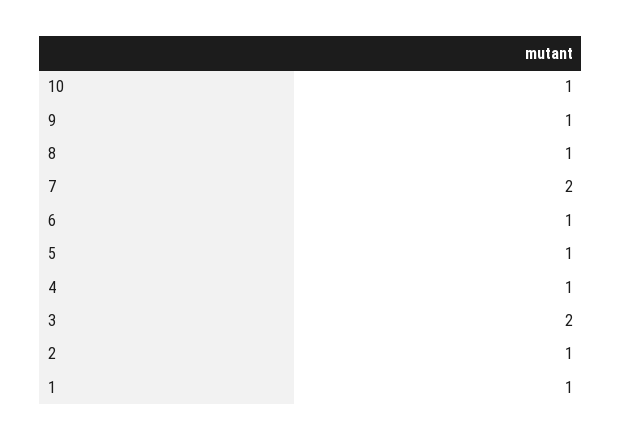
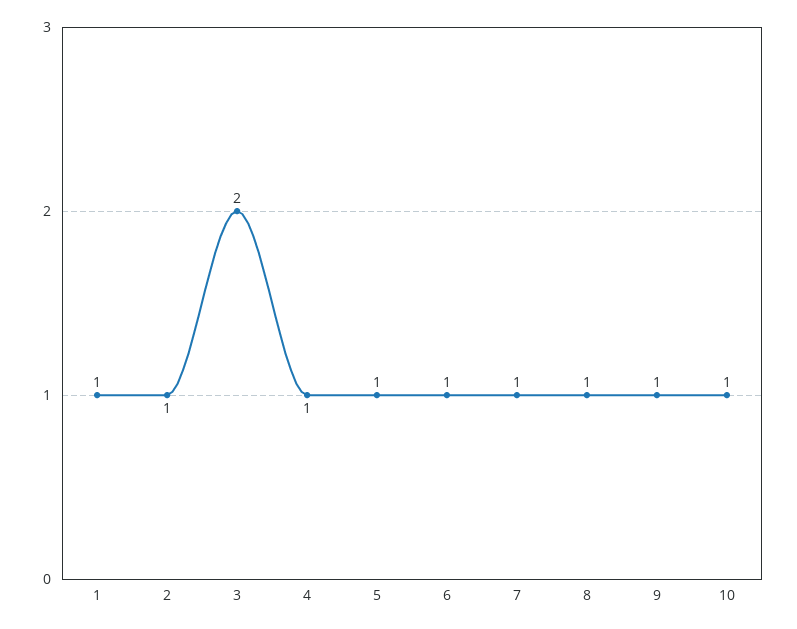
7: 2 -> 1

